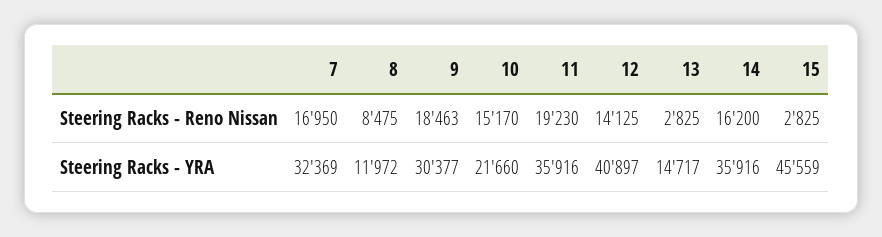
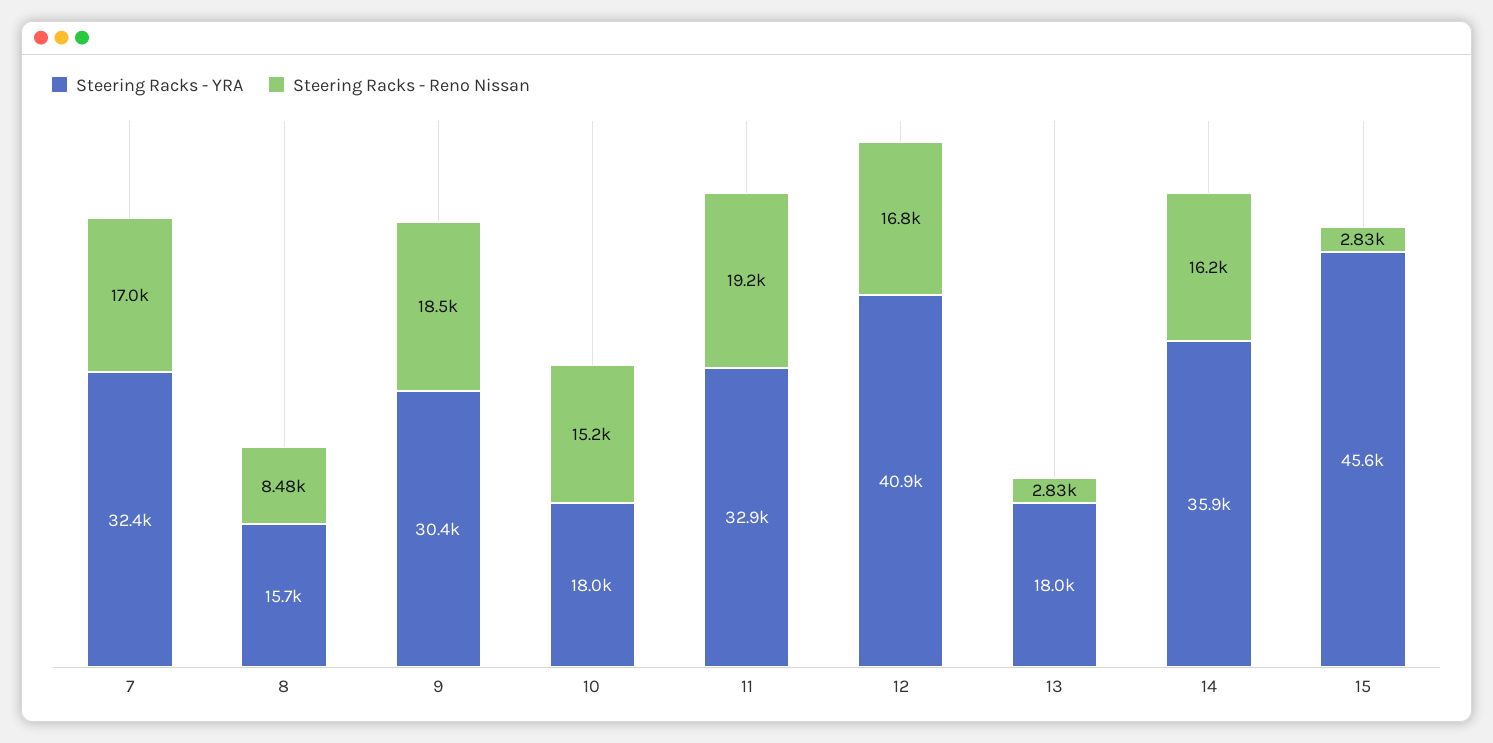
Steering Racks - Reno Nissan, 12: 14125 -> 16800
Steering Racks - YRA, 8: 11972 -> 15700
Steering Racks - YRA, 10: 21660 -> 18000
Steering Racks - YRA, 11: 35916 -> 32900
Steering Racks - YRA, 13: 14717 -> 18000

